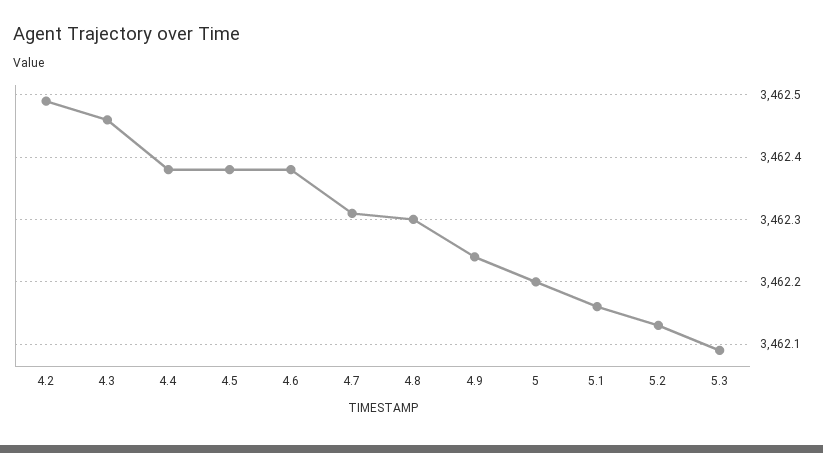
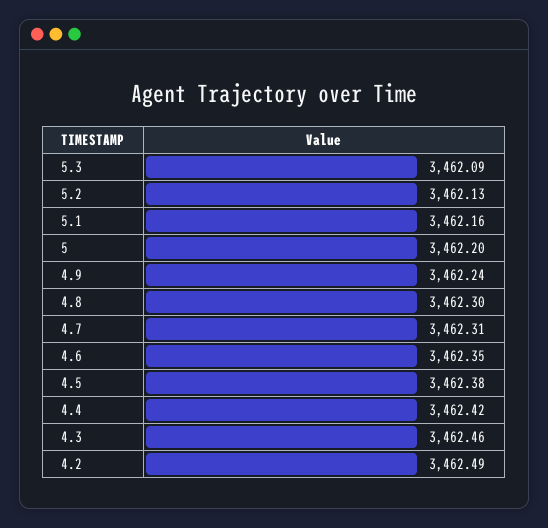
4.4: 3462.38 -> 3462.42
4.6: 3462.38 -> 3462.35

